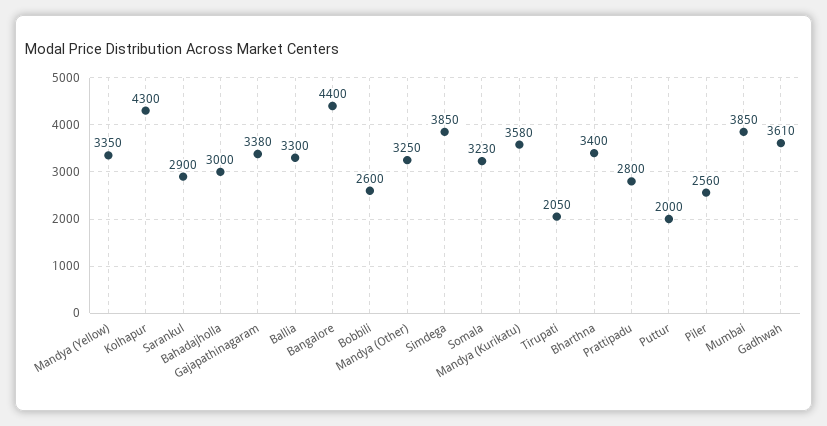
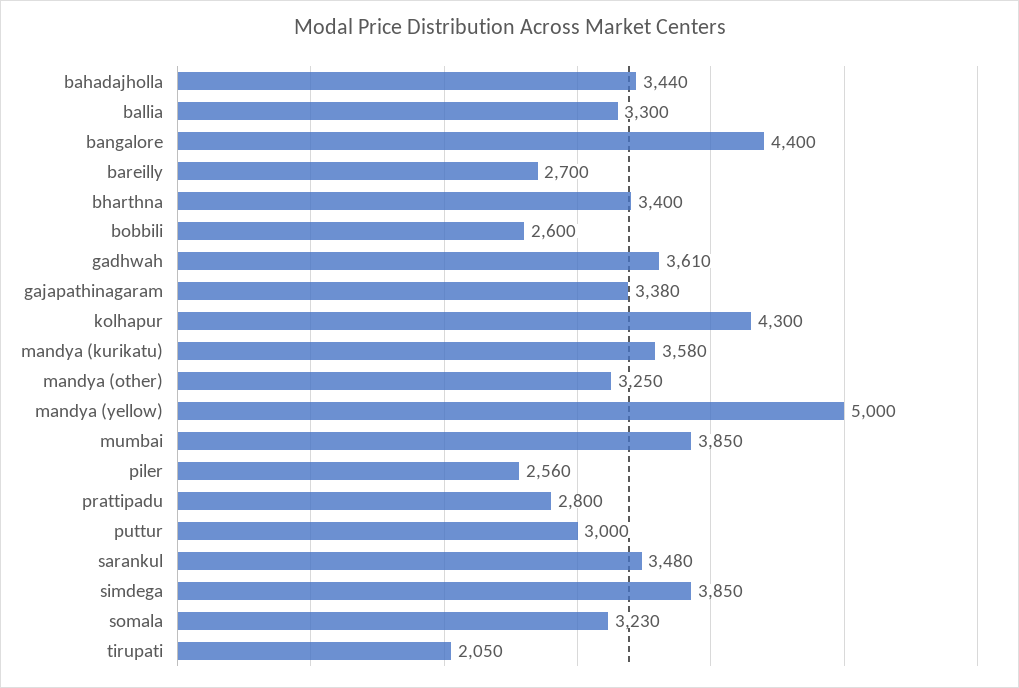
Mandya (Yellow): 3350 -> 5000
Sarankul: 2900 -> 3480
Bahadajholla: 3000 -> 3440
Puttur: 2000 -> 3000
bareilly: none -> 2700

